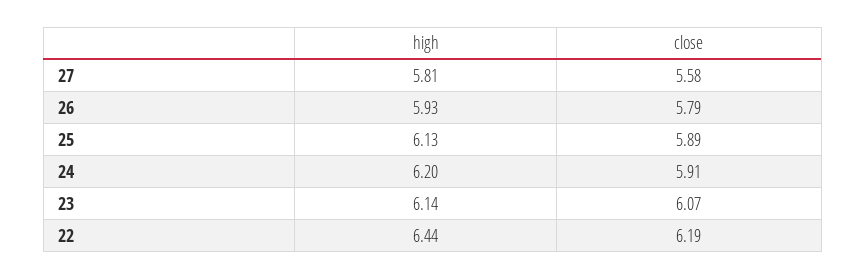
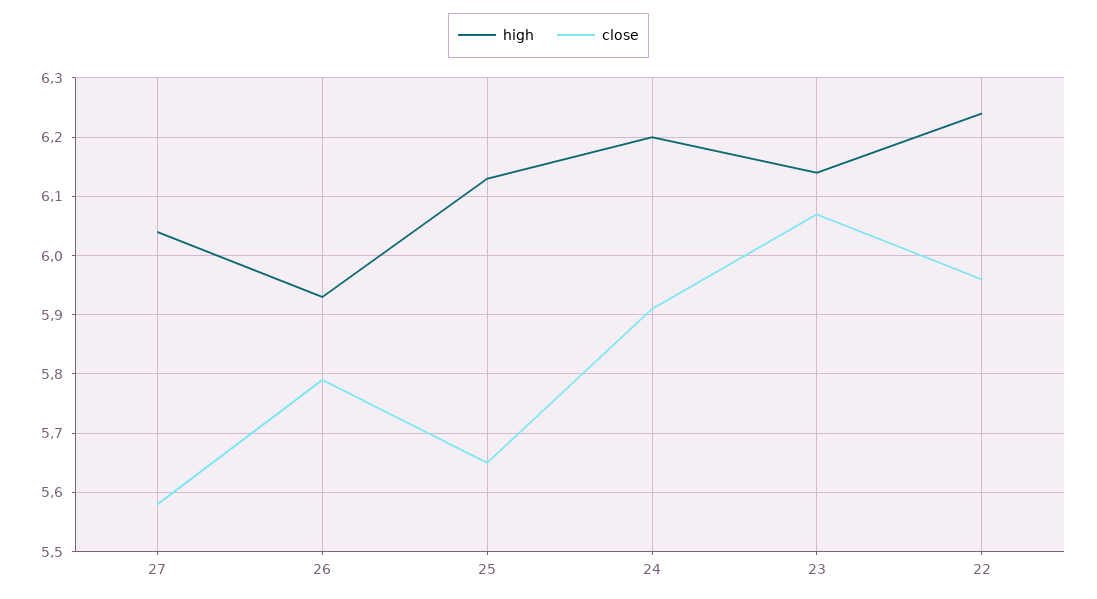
high, 27: 5.81 -> 6.05
close, 25: 5.89 -> 5.65
high, 22: 6.44 -> 6.25
close, 22: 6.19 -> 5.95

